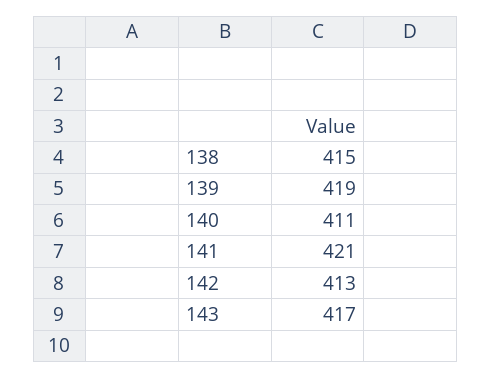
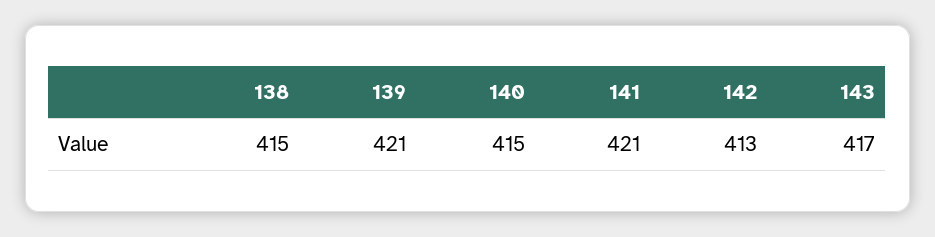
139: 419 -> 421
140: 411 -> 415

